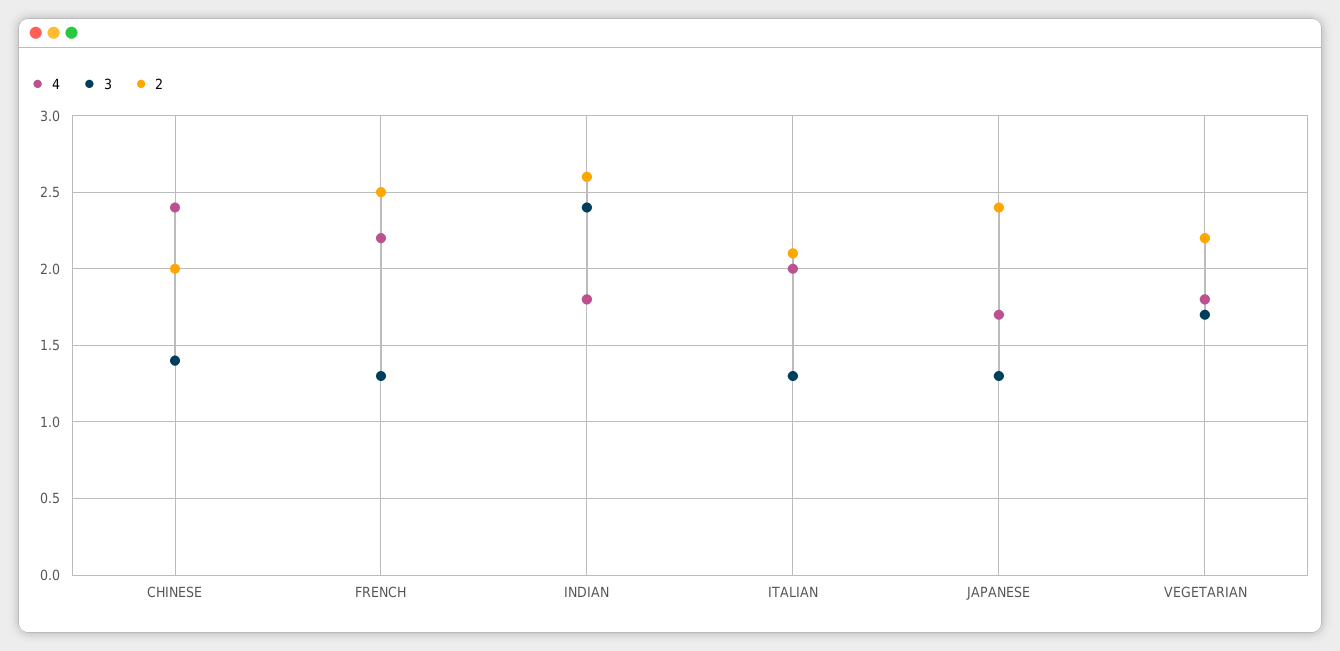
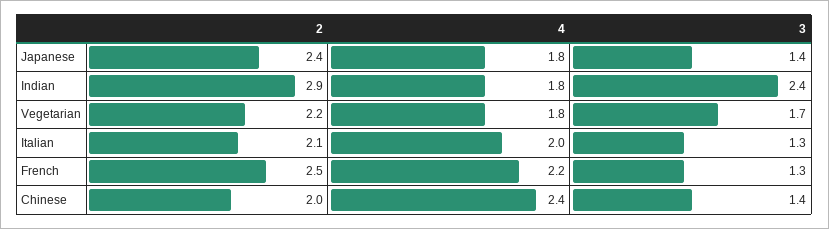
2, INDIAN: 2.6 -> 2.9
4, JAPANESE: 1.7 -> 1.8
3, JAPANESE: 1.3 -> 1.4

